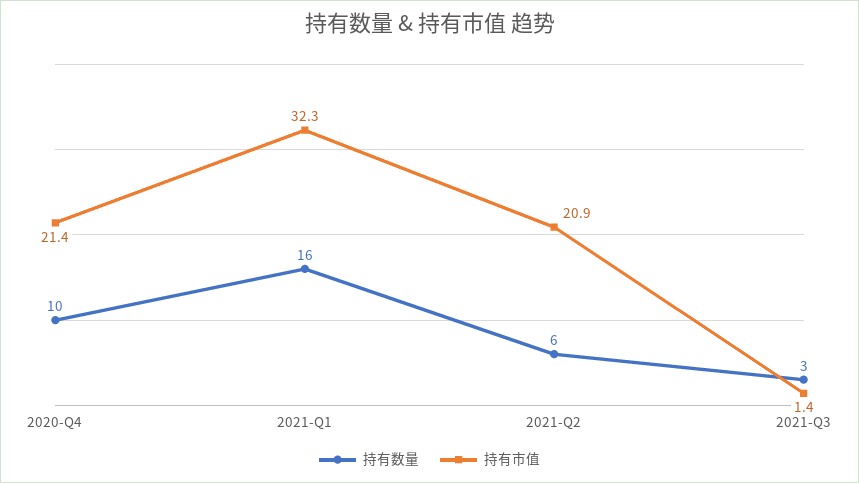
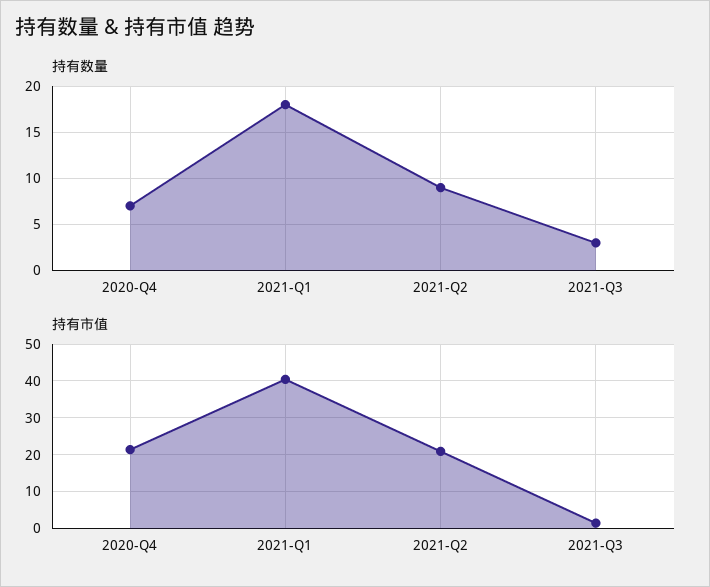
持有数量, 2020-Q4: 10 -> 7
持有数量, 2021-Q1: 16 -> 18
持有市值, 2021-Q1: 32.3 -> 40
持有数量, 2021-Q2: 6 -> 9

